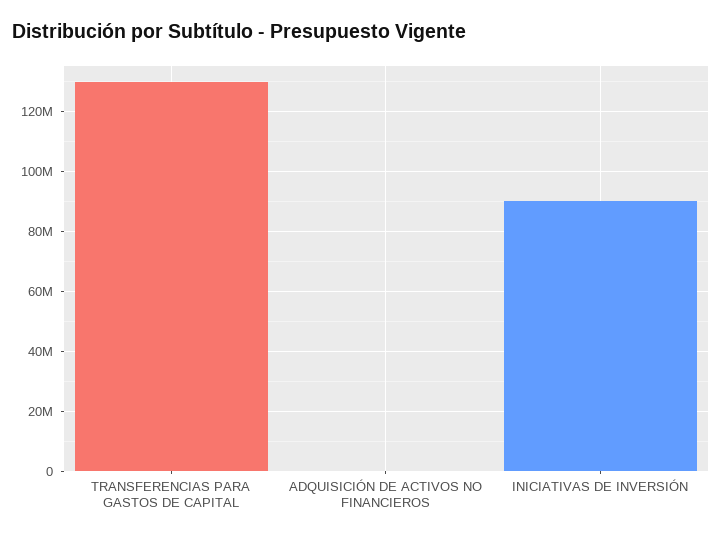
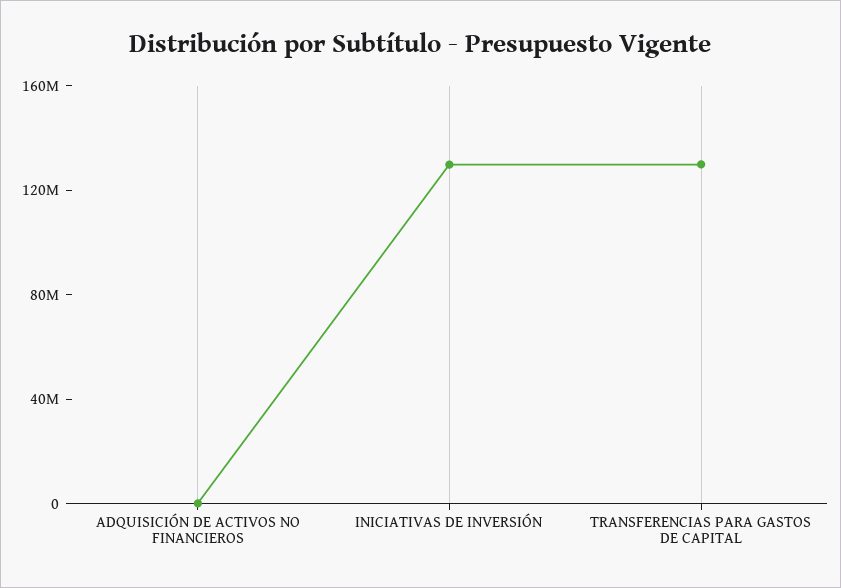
INICIATIVAS DE INVERSIÓN: 90000000 -> 130000000

